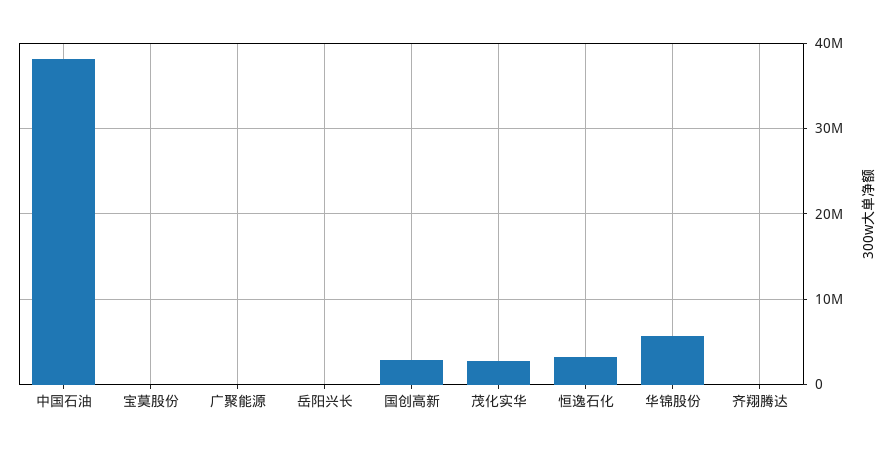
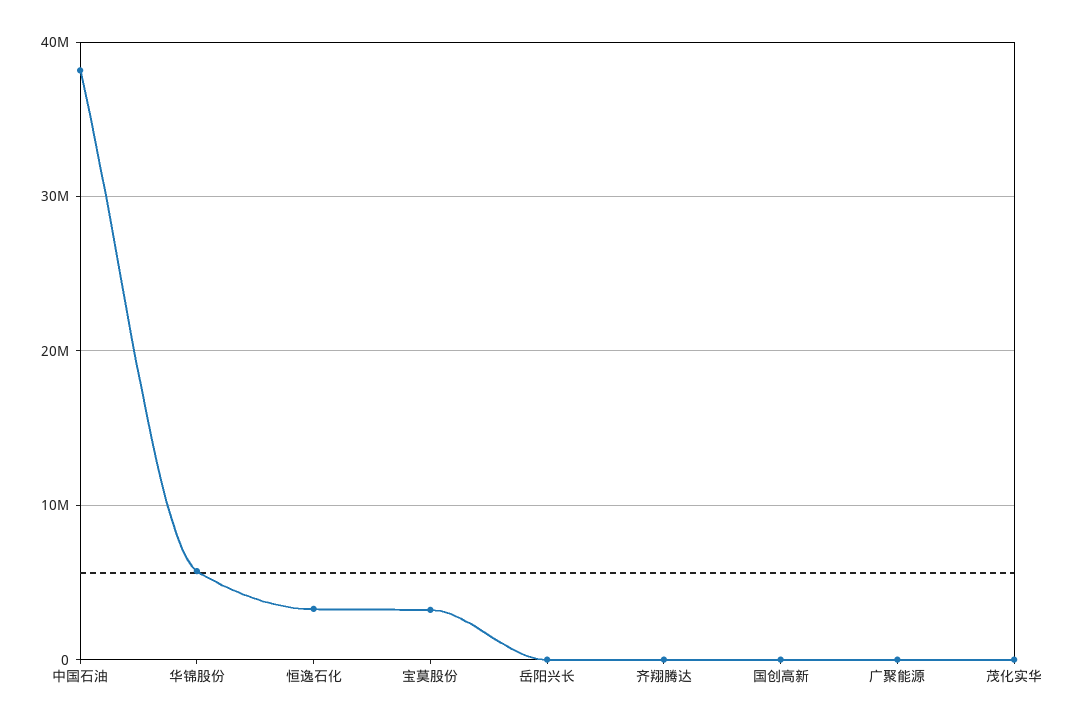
宝莫股份: 0 -> 3000000
国创高新: 3000000 -> 0
茂化实华: 3000000 -> 0

